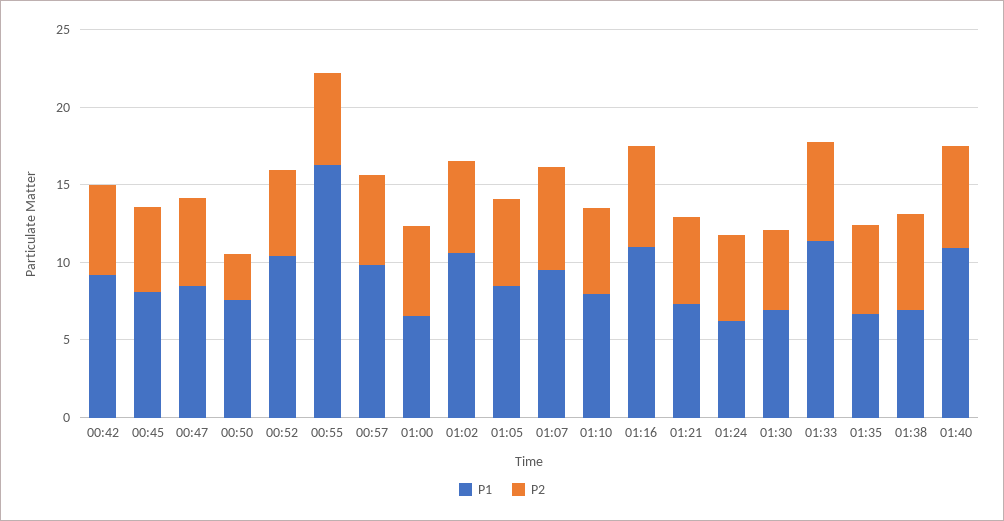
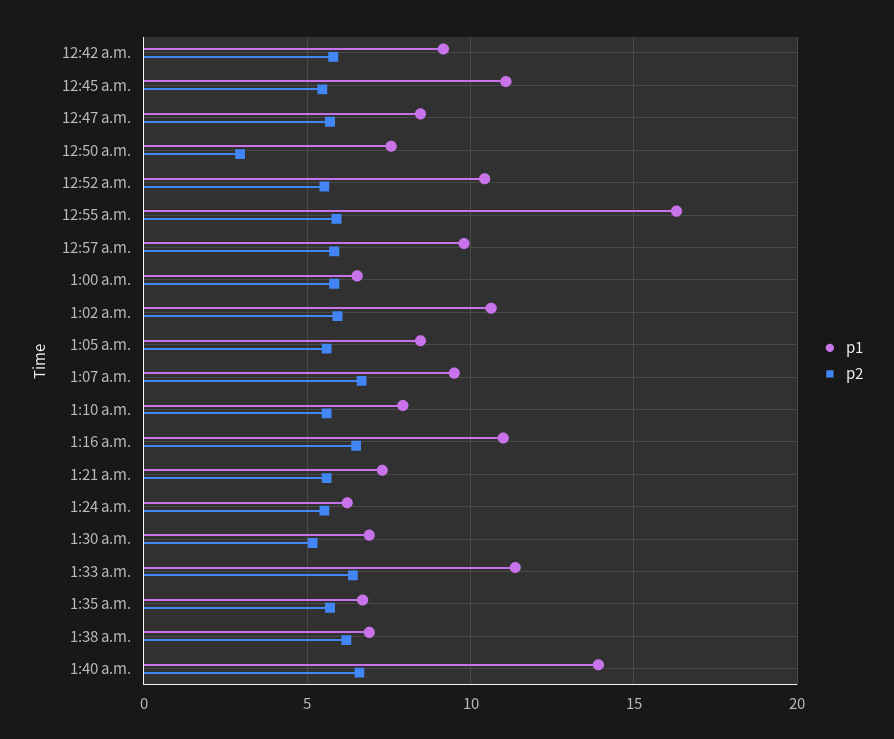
P1, 00:45: 8 -> 11
P1, 01:40: 11 -> 14

